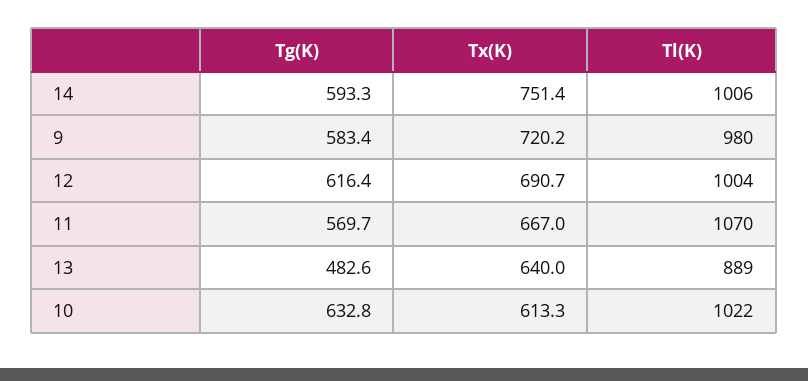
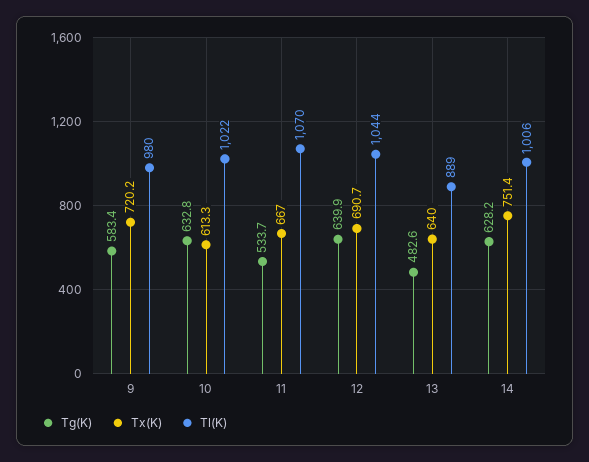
Tg(K), 14: 593.3 -> 628.2
Tg(K), 12: 616.4 -> 639.9
Tl(K), 12: 1004 -> 1044
Tg(K), 11: 569.7 -> 533.7

